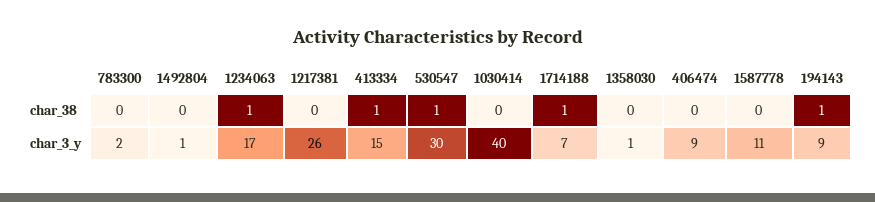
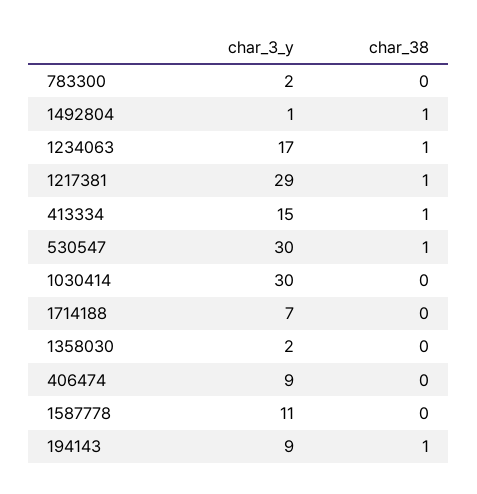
1492804, char_38: 0 -> 1
1217381, char_38: 0 -> 1
1714188, char_38: 1 -> 0
1217381, char_3_y: 26 -> 29
1030414, char_3_y: 40 -> 30
1358030, char_3_y: 1 -> 2

